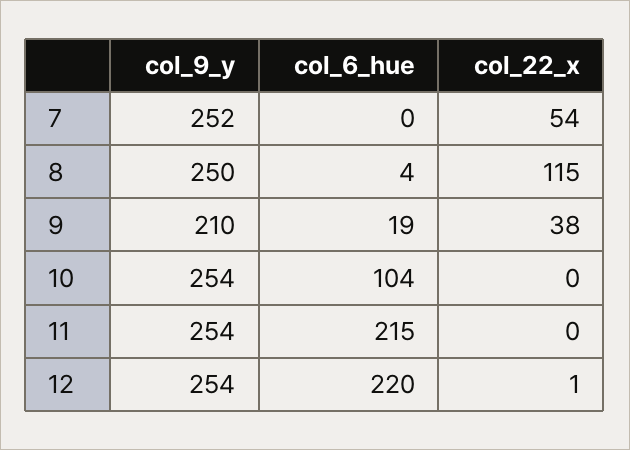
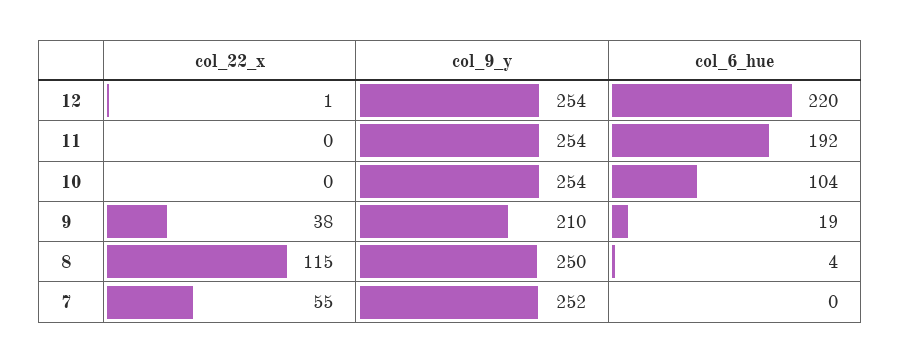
col_22_x, 7: 54 -> 55
col_6_hue, 11: 215 -> 192

